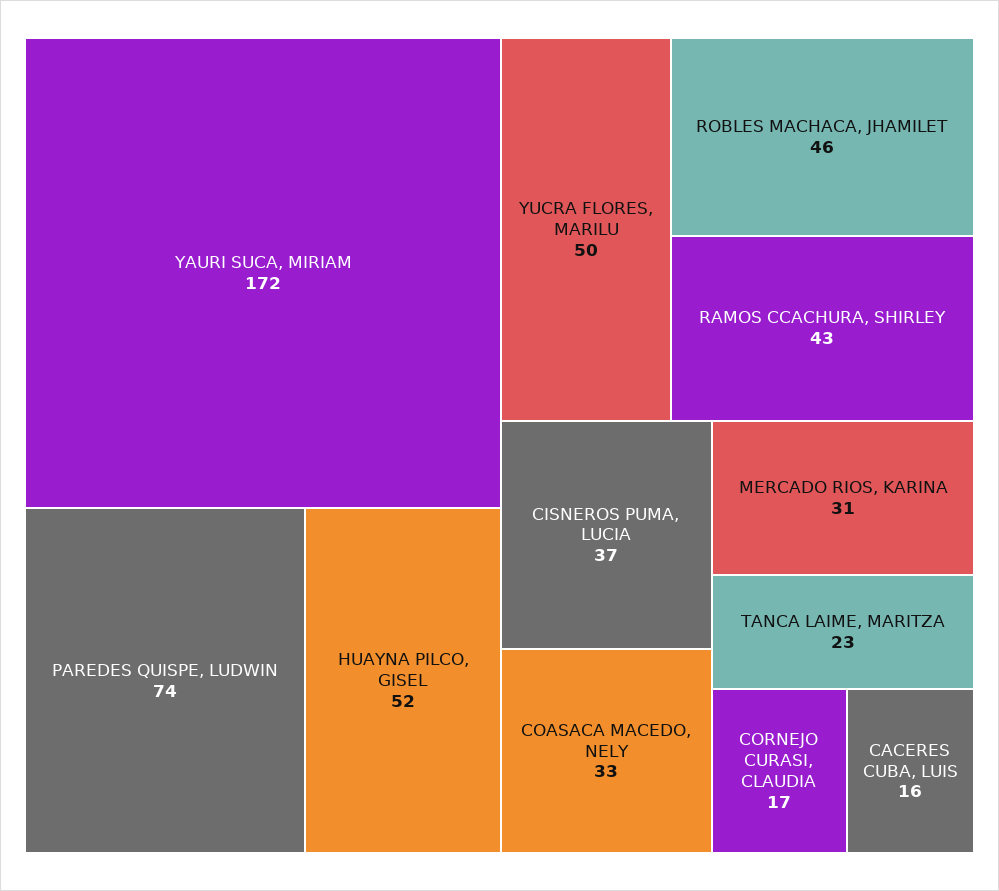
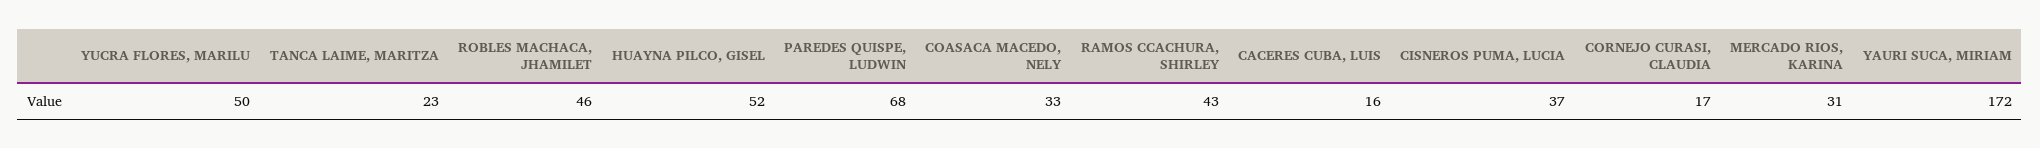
PAREDES QUISPE, LUDWIN: 74 -> 68

